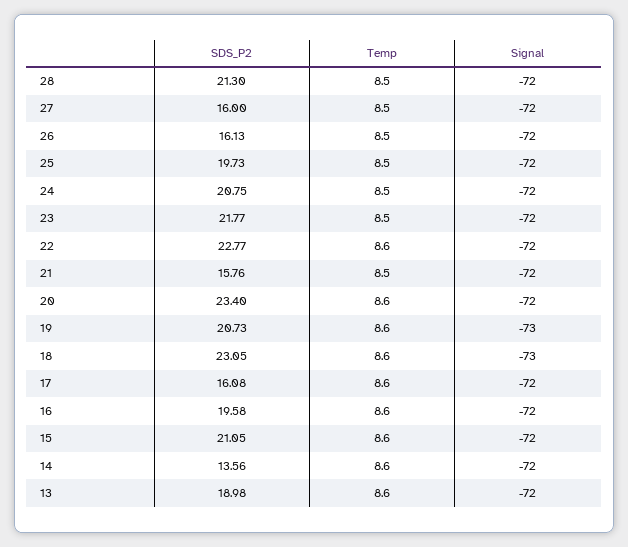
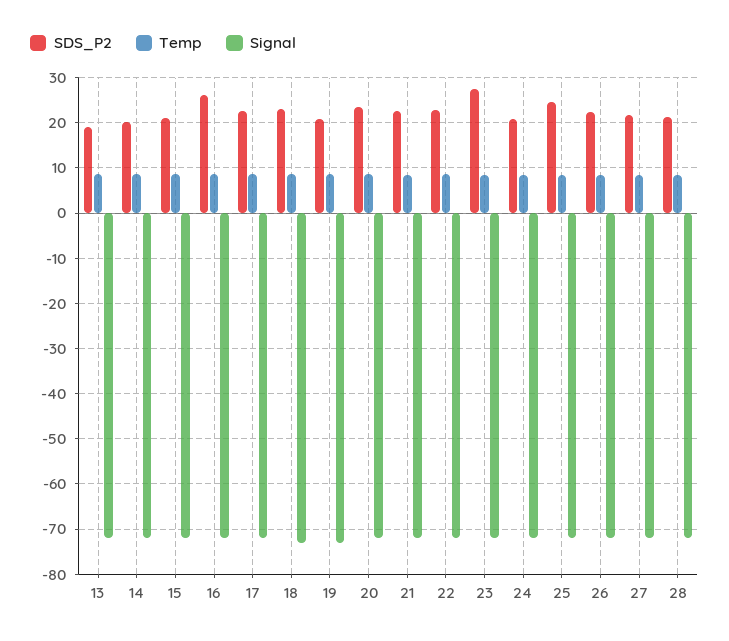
SDS_P2, 27: 16 -> 22
SDS_P2, 26: 16.13 -> 22
SDS_P2, 25: 19.73 -> 24
SDS_P2, 23: 21.77 -> 28
SDS_P2, 21: 15.76 -> 22
SDS_P2, 17: 16.08 -> 22
SDS_P2, 16: 19.58 -> 26
SDS_P2, 14: 13.56 -> 20

